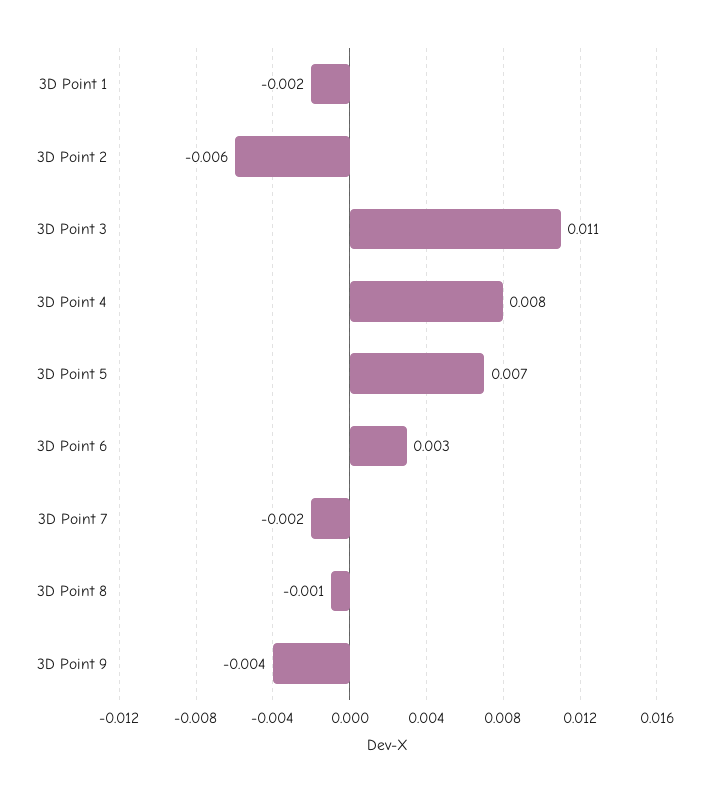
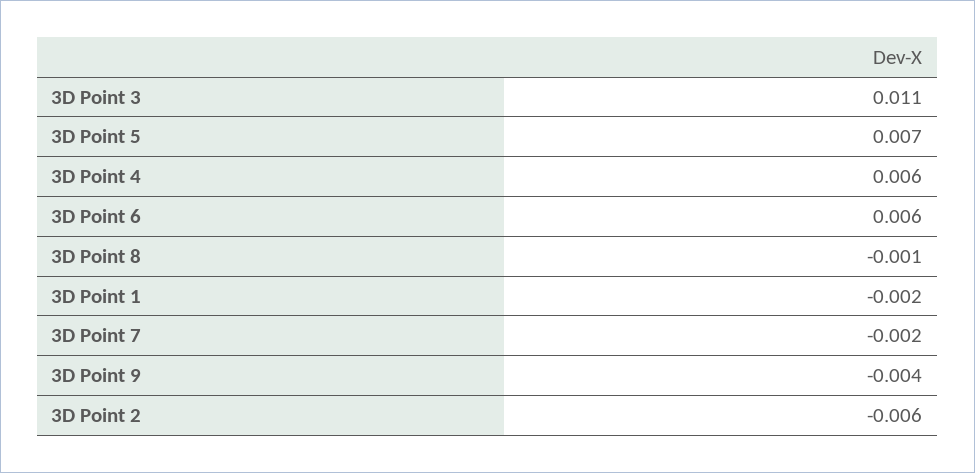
3D Point 4: 0.008 -> 0.006
3D Point 6: 0.003 -> 0.006

